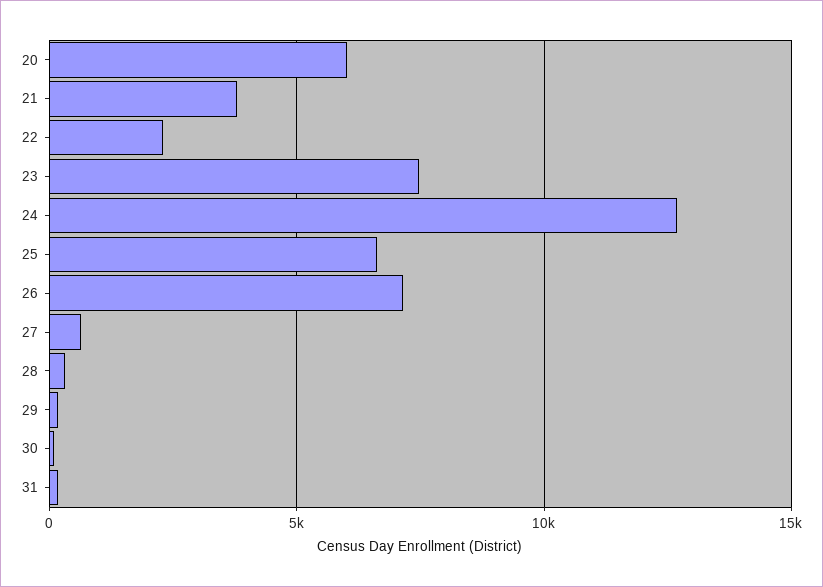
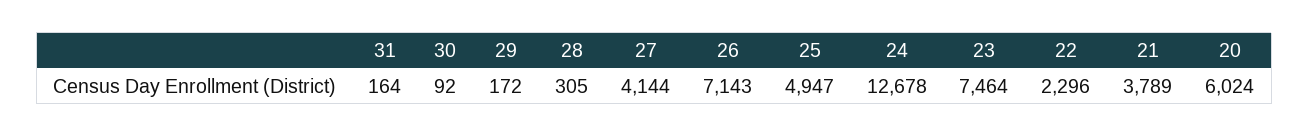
25: 6500 -> 4947
27: 500 -> 4144

